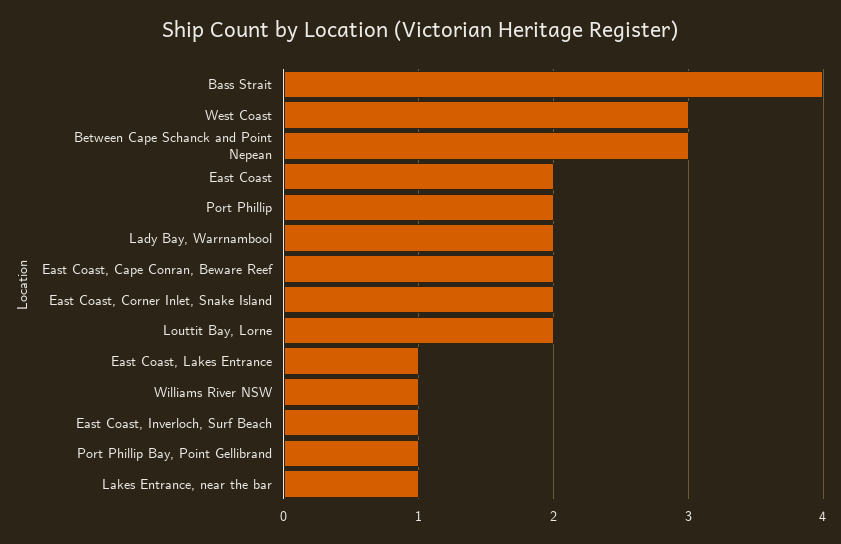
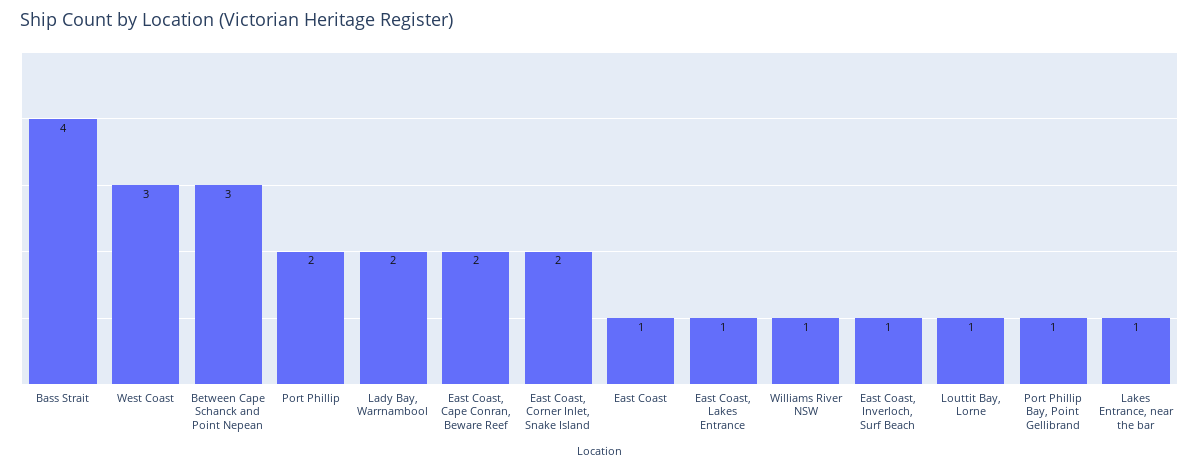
East Coast: 2 -> 1
Louttit Bay, Lorne: 2 -> 1

